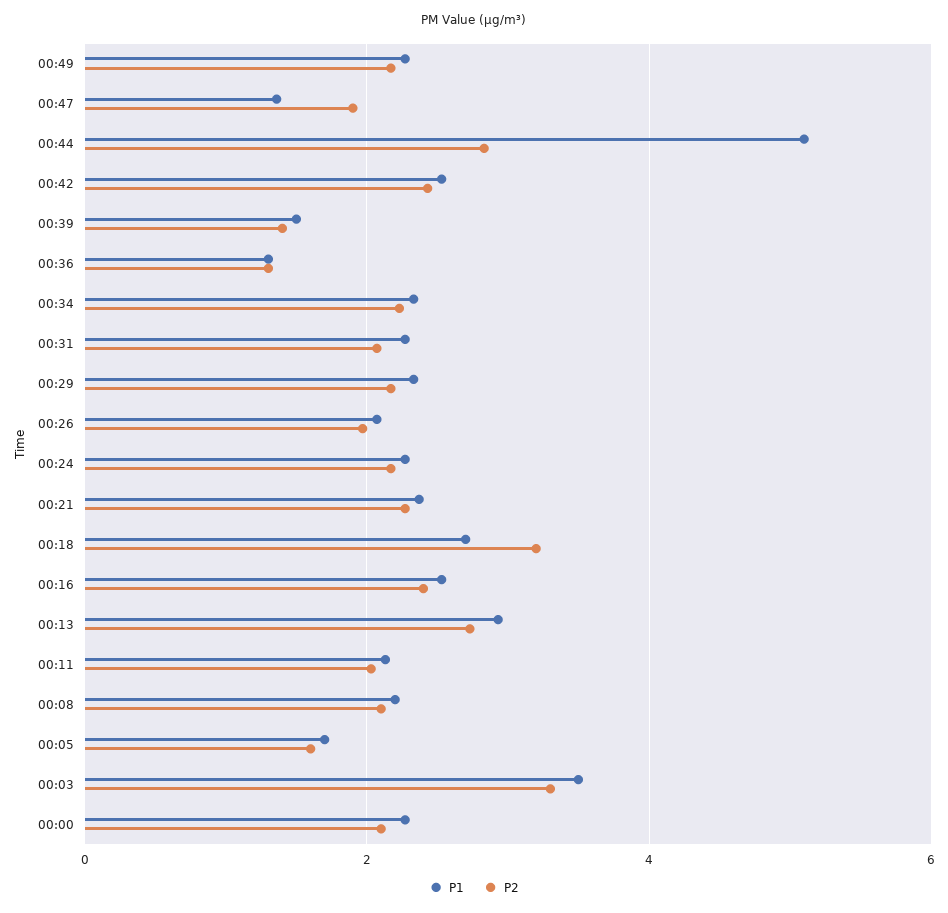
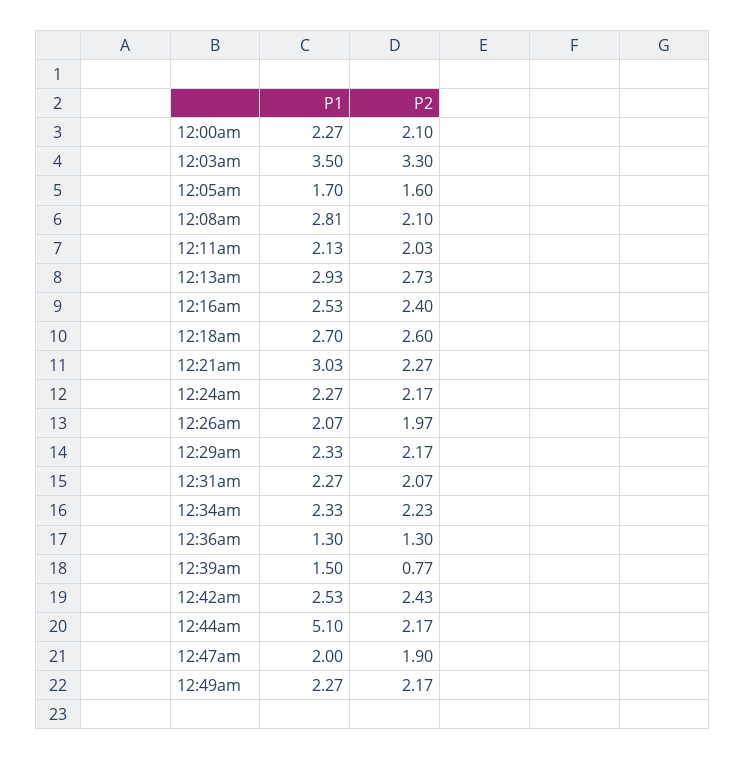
P1, 00:47: 1.4 -> 2
P2, 00:44: 2.8 -> 2.17
P2, 00:39: 1.4 -> 0.77
P1, 00:21: 2.4 -> 3.03
P2, 00:18: 3.2 -> 2.6
P1, 00:08: 2.2 -> 2.81

